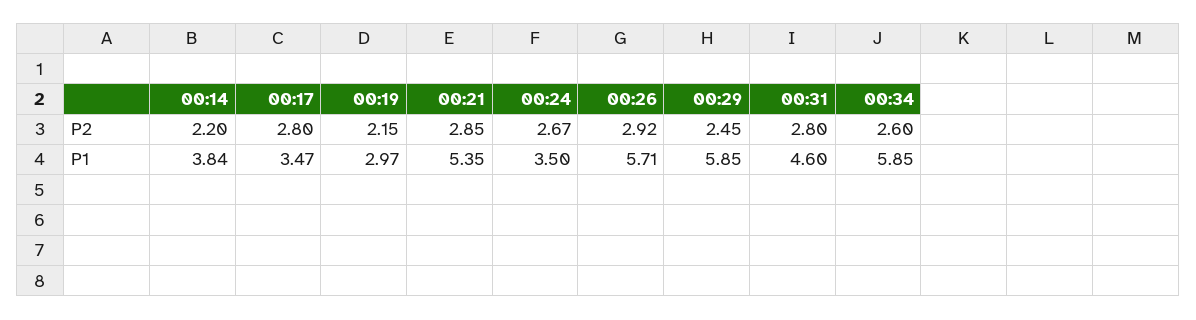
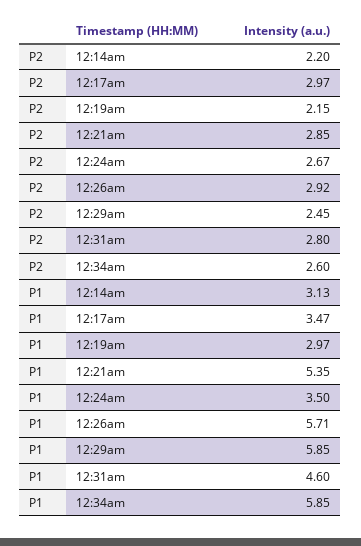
00:17, P2: 2.8 -> 2.97
00:14, P1: 3.84 -> 3.13

